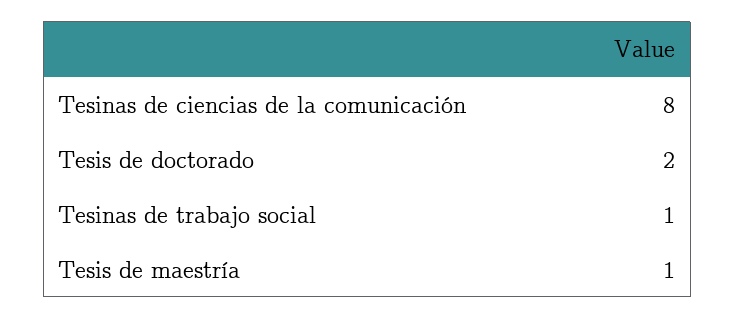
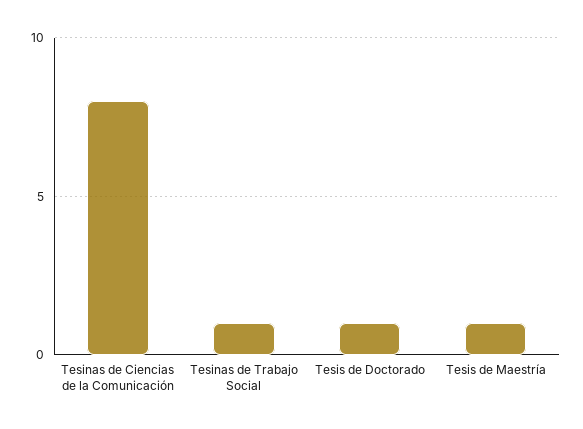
Tesis de doctorado: 2 -> 1

